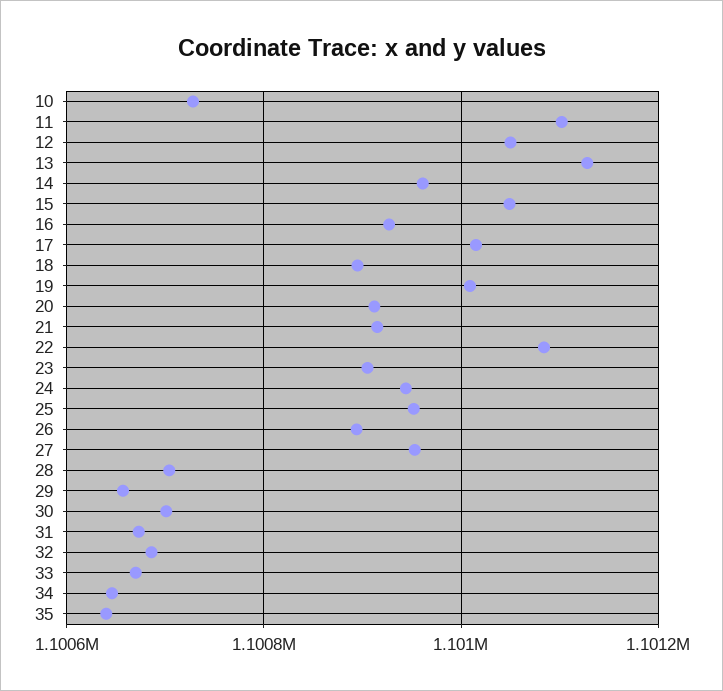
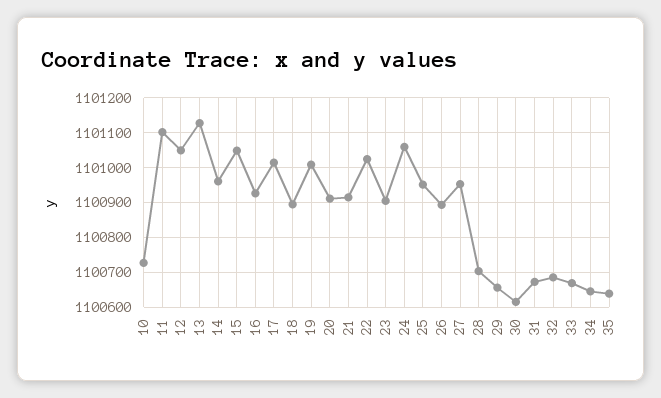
22: 1101080 -> 1101020
24: 1100940 -> 1101060
30: 1100700 -> 1100620

